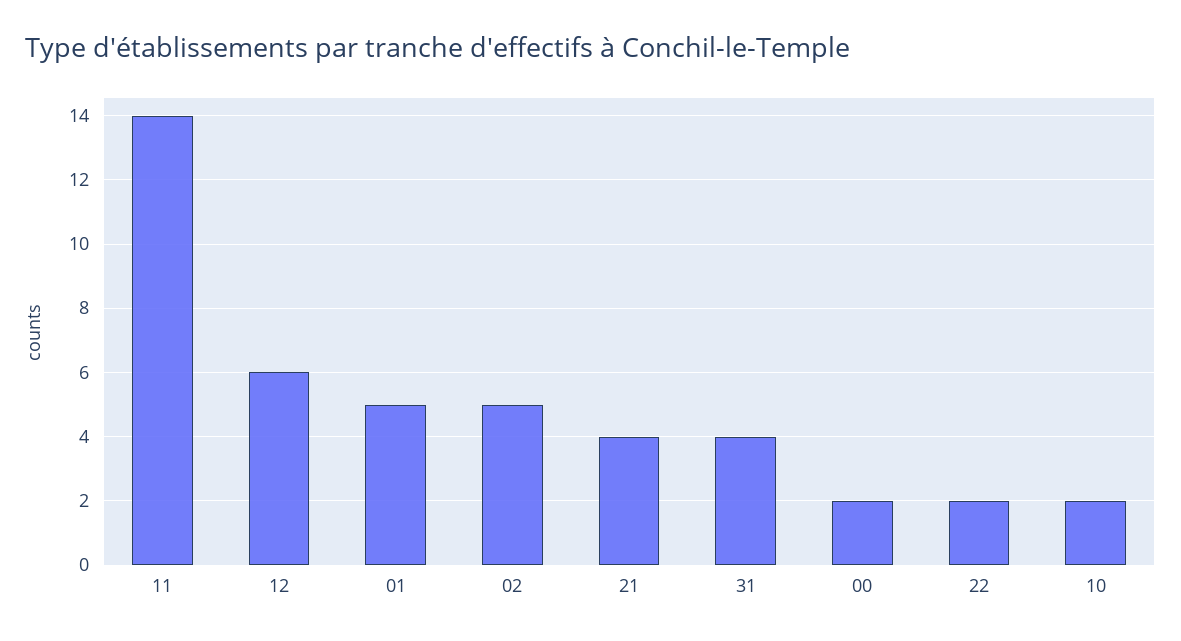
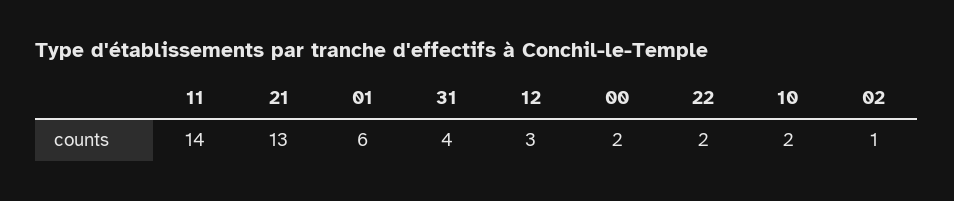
12: 6 -> 3
01: 5 -> 6
02: 5 -> 1
21: 4 -> 13

